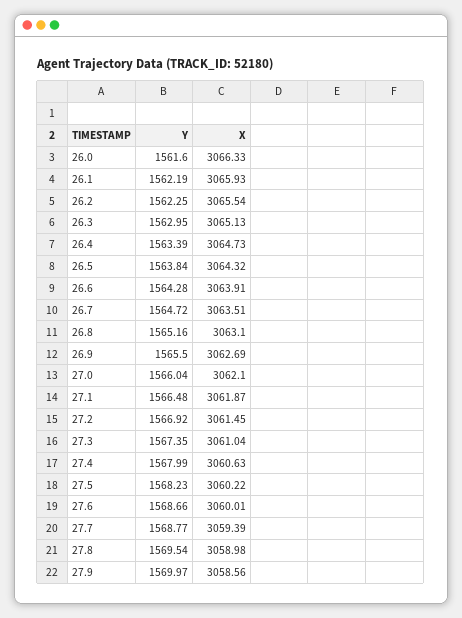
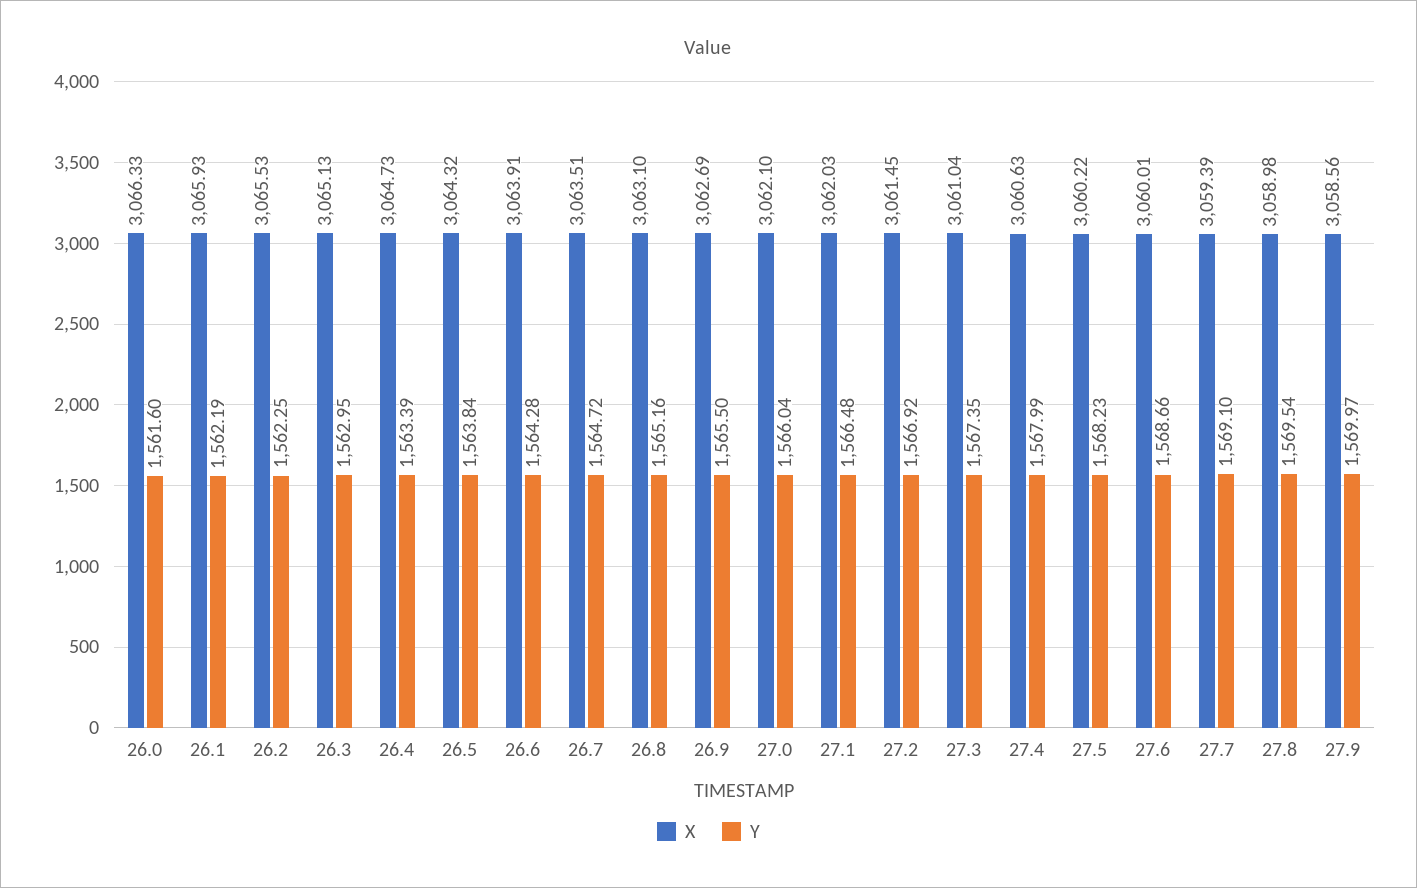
X, 26.2: 3065.54 -> 3065.53
X, 27.1: 3061.87 -> 3062.03
Y, 27.7: 1568.77 -> 1569.1

